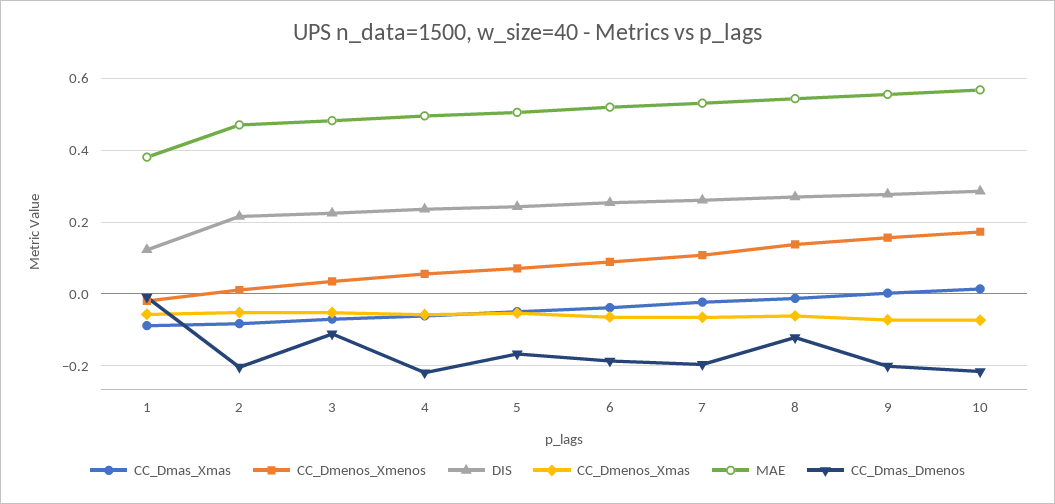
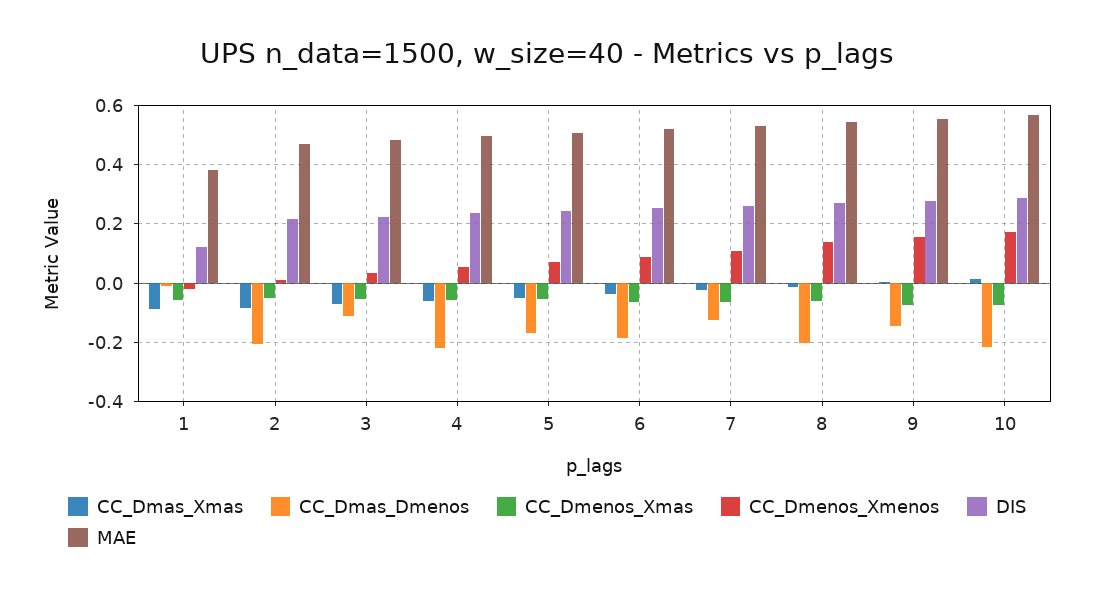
CC_Dmas_Dmenos, 7: -0.2 -> -0.125
CC_Dmas_Dmenos, 8: -0.12 -> -0.2
CC_Dmas_Dmenos, 9: -0.2 -> -0.15

